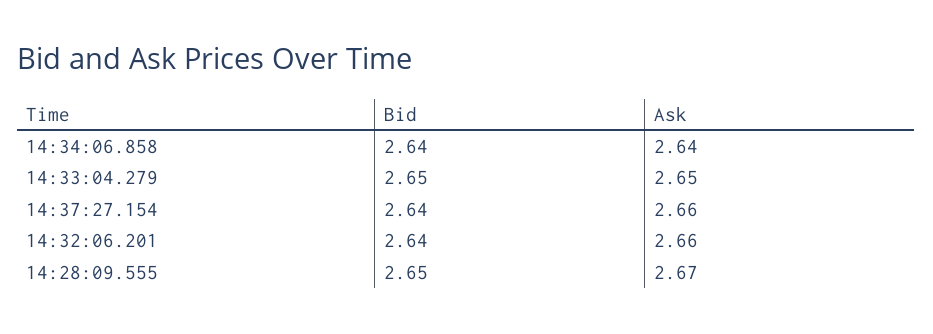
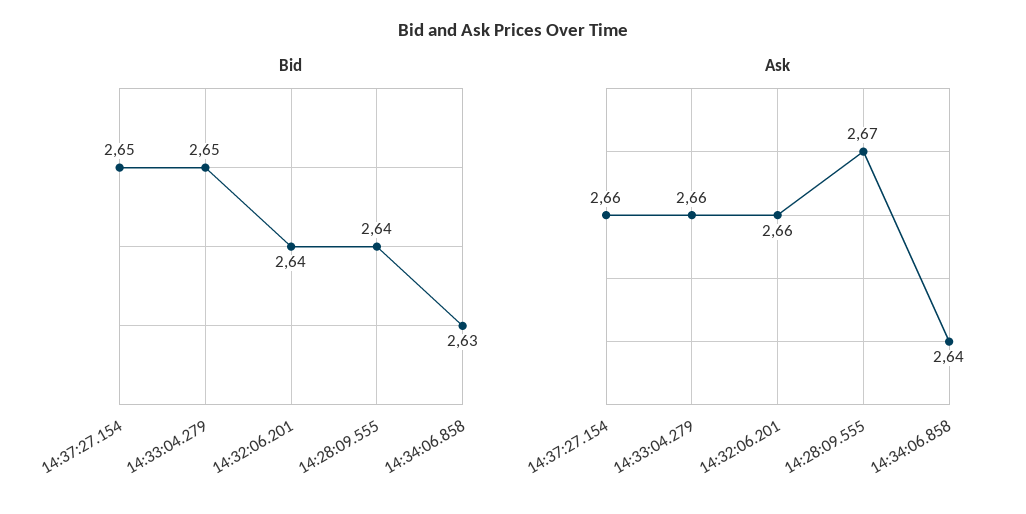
Bid, 14:34:06.858: 2.64 -> 2.63
Ask, 14:33:04.279: 2.65 -> 2.66
Bid, 14:37:27.154: 2.64 -> 2.65
Bid, 14:28:09.555: 2.65 -> 2.64

